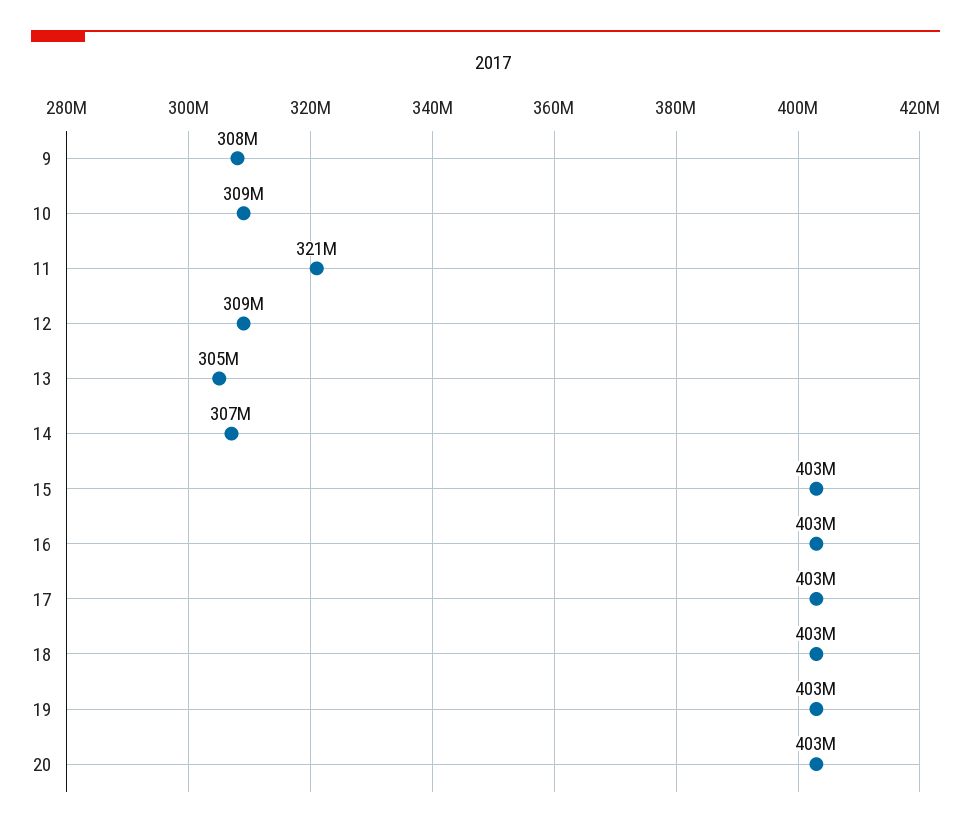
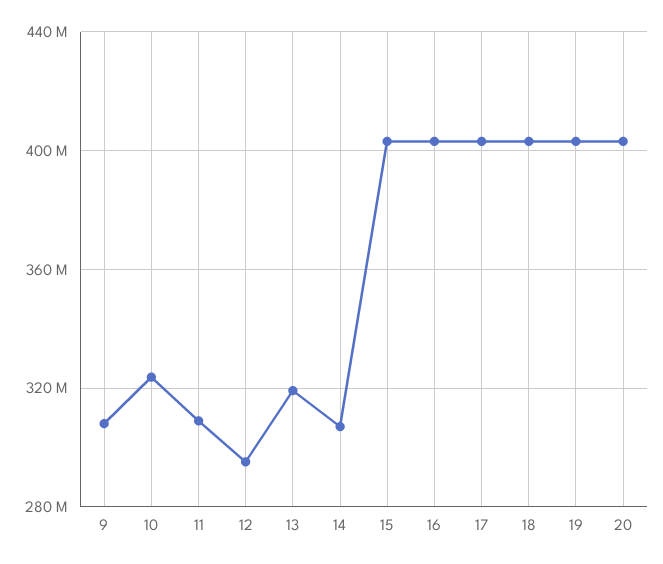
10: 309000000 -> 325000000
11: 321000000 -> 310000000
12: 309000000 -> 295000000
13: 305000000 -> 320000000

